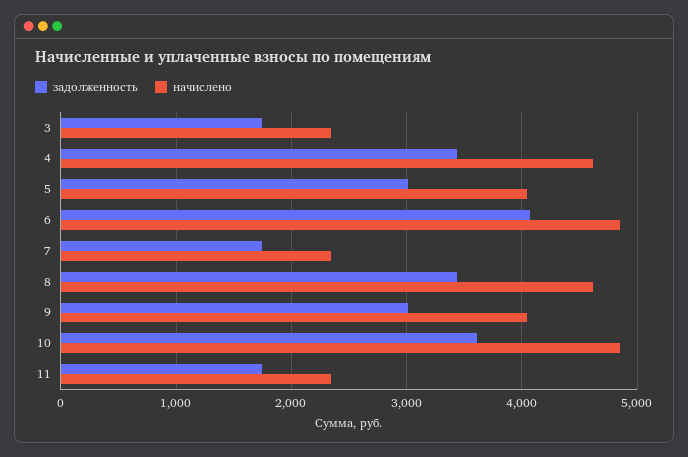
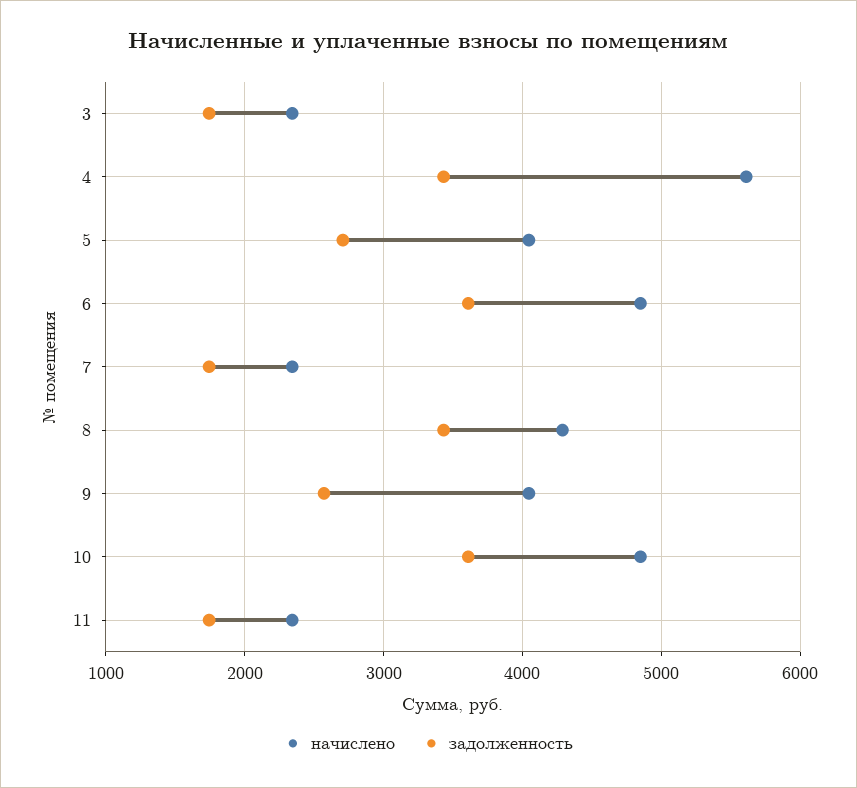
начислено, 4: 4600 -> 5600
задолженность, 5: 3000 -> 2700
задолженность, 6: 4100 -> 3600
начислено, 8: 4600 -> 4300
задолженность, 9: 3000 -> 2600

